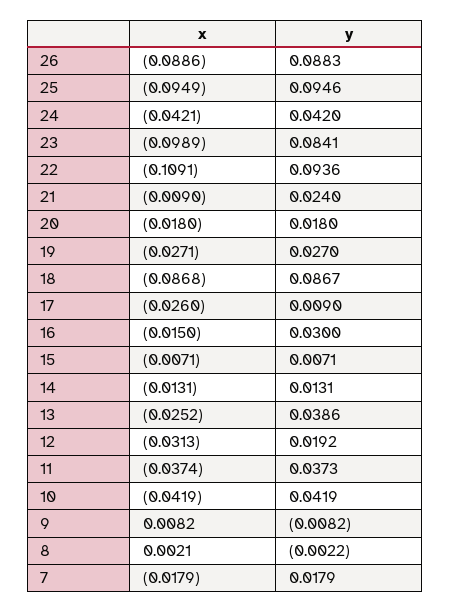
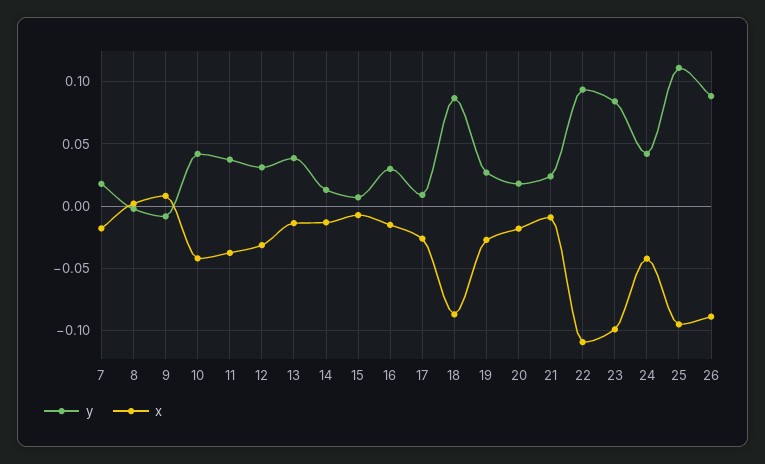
y, 25: 0.0946 -> 0.11
x, 13: -0.0252 -> -0.015
y, 12: 0.0192 -> 0.03

